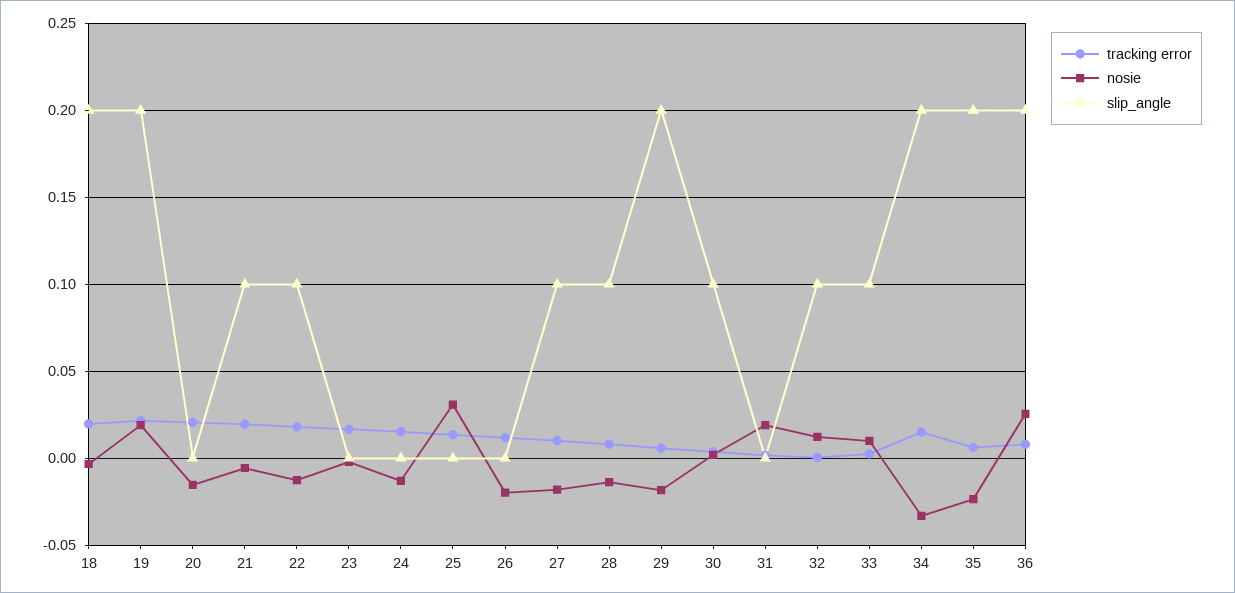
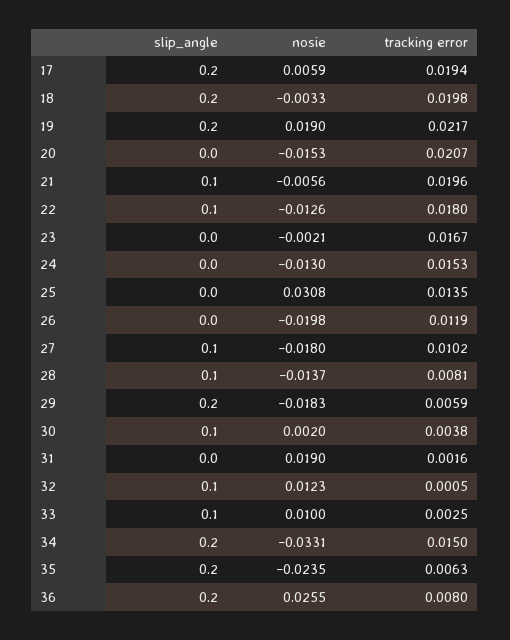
slip_angle, 17: none -> 0.2
nosie, 17: none -> 0.0059
tracking error, 17: none -> 0.0194

